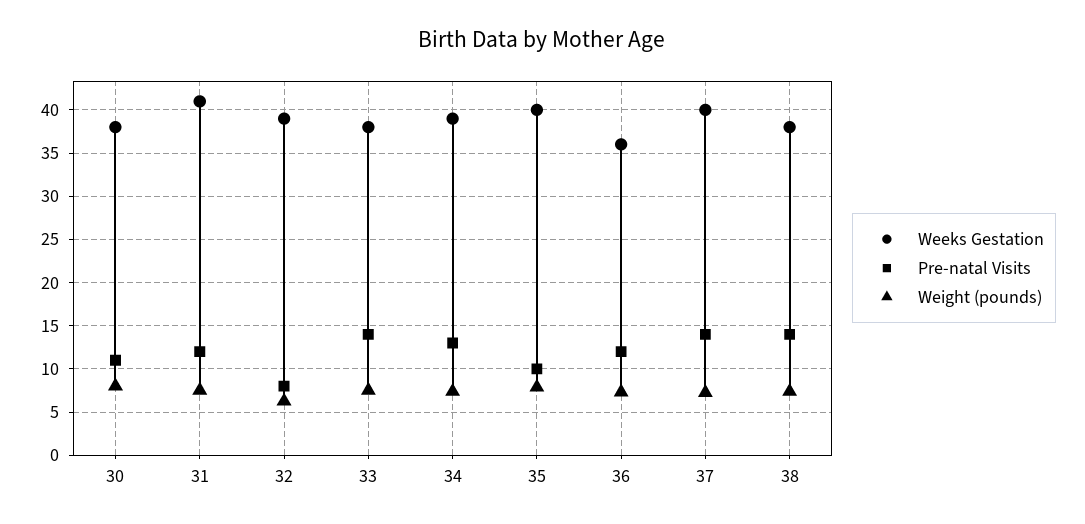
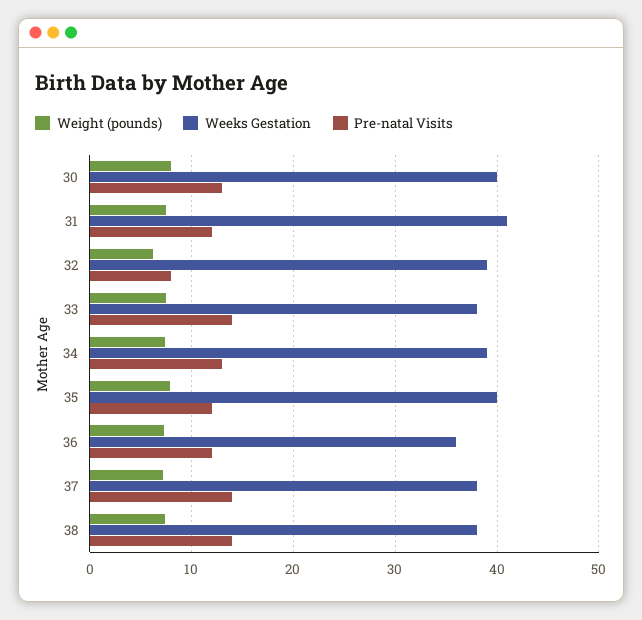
Weeks Gestation, 30: 38 -> 40
Pre-natal Visits, 30: 11 -> 13
Pre-natal Visits, 35: 10 -> 12
Weeks Gestation, 37: 40 -> 38

